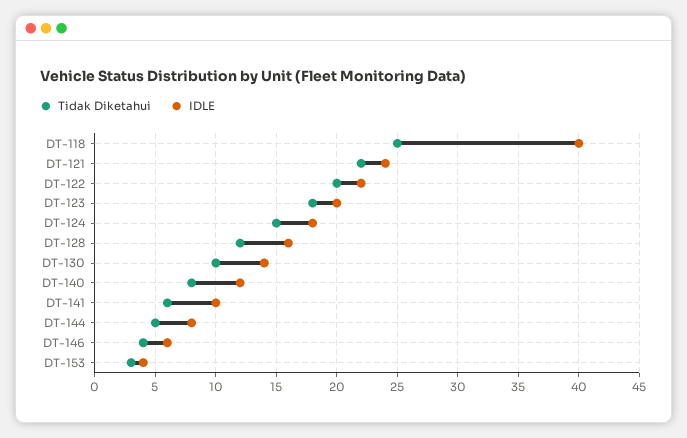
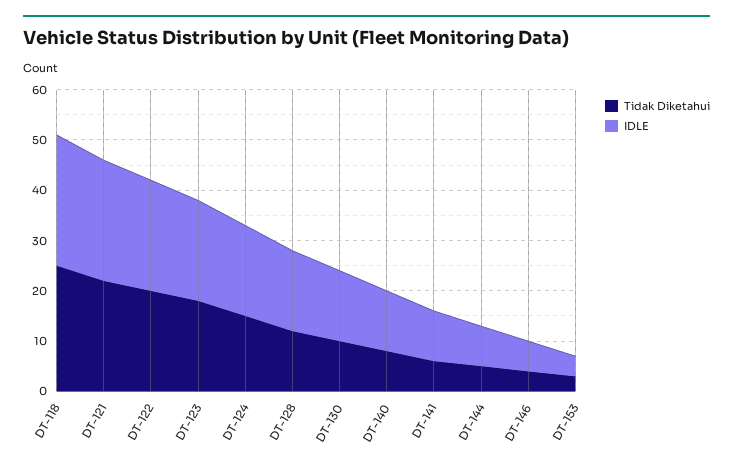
IDLE, DT-118: 40 -> 25

